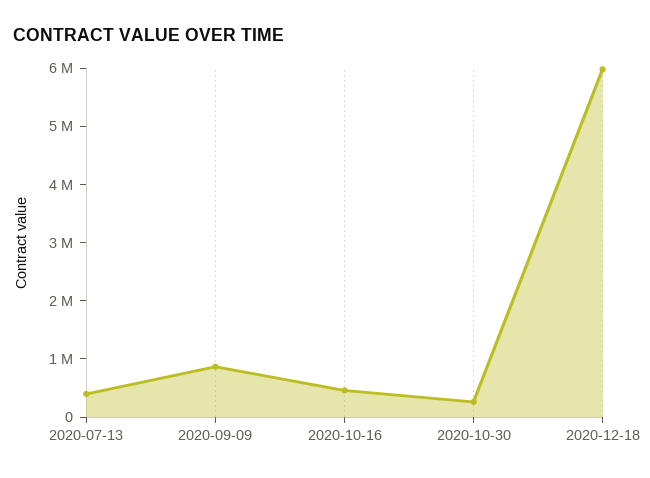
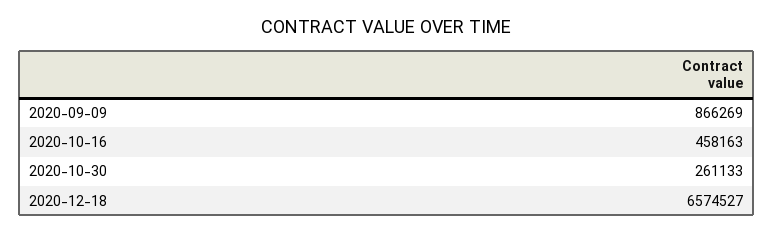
2020-07-13: 400000 -> none
2020-12-18: 6000000 -> 6574527

